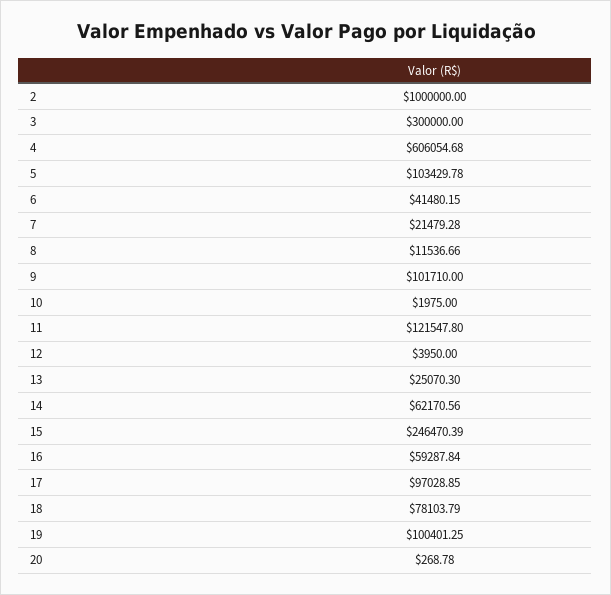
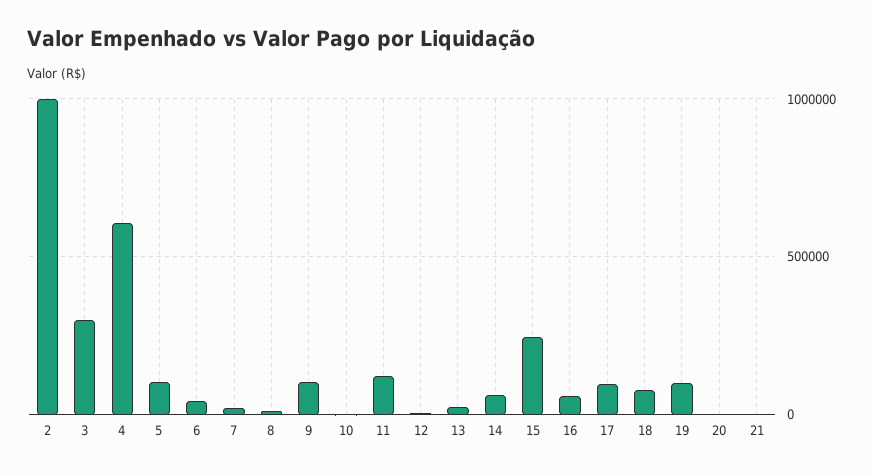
21: none -> 0

